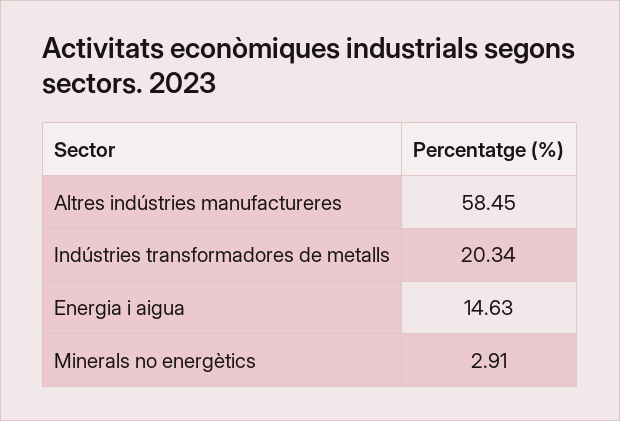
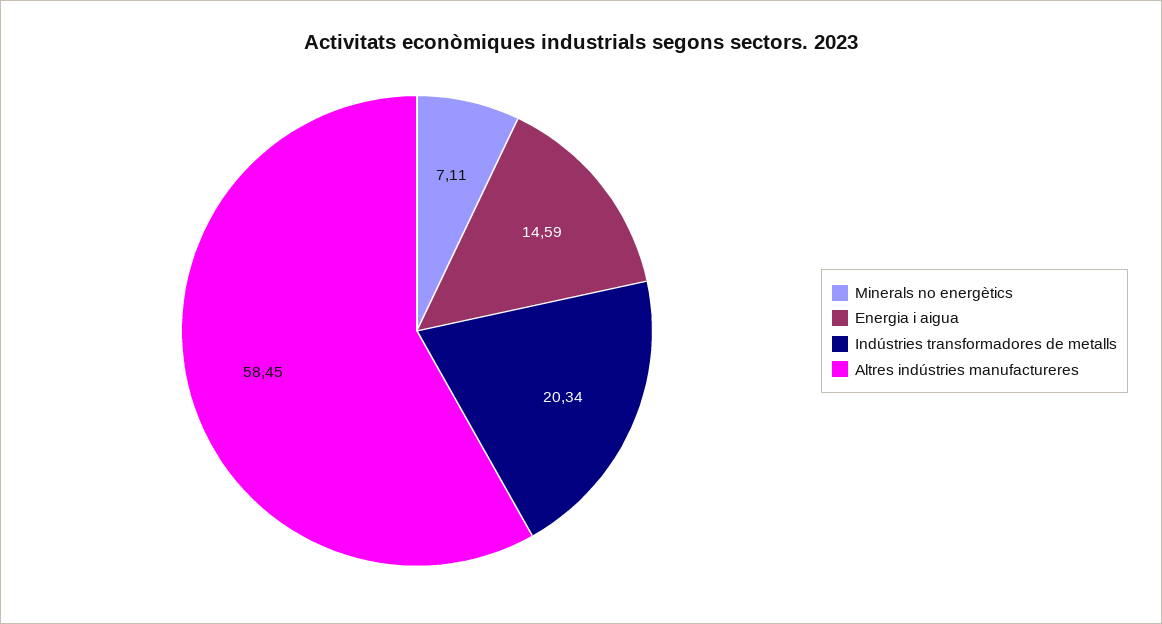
Energia i aigua: 14.63 -> 14.59
Minerals no energètics: 2.91 -> 7.11

